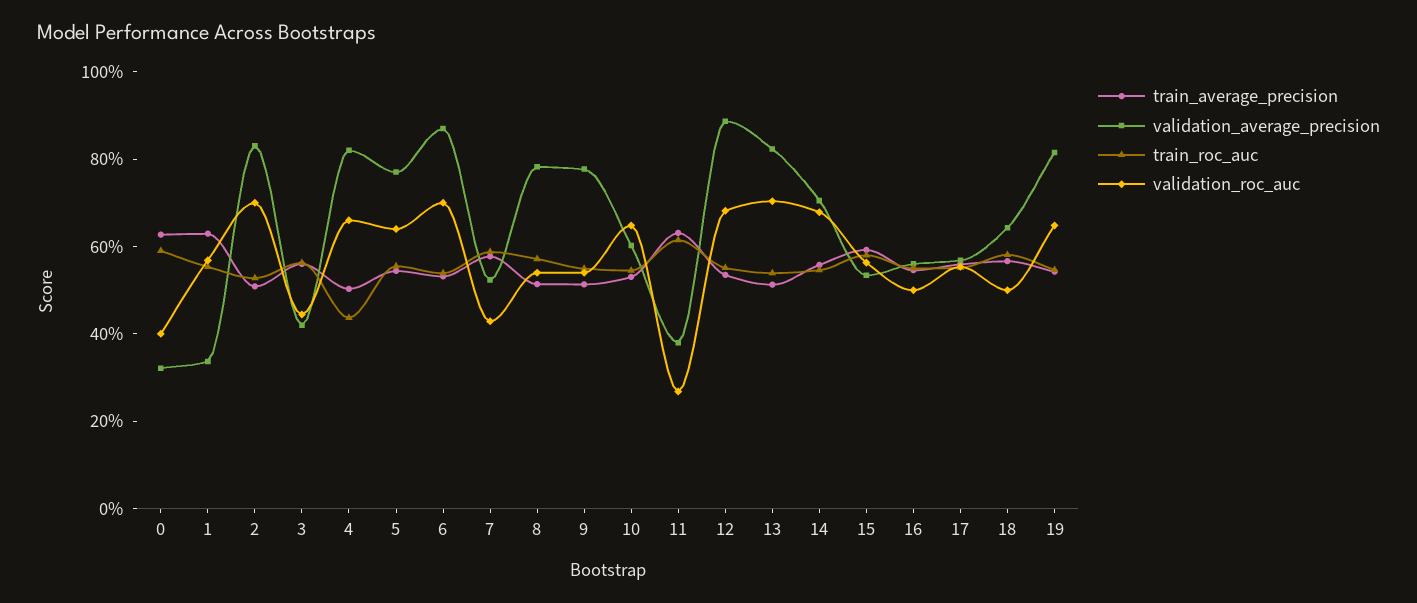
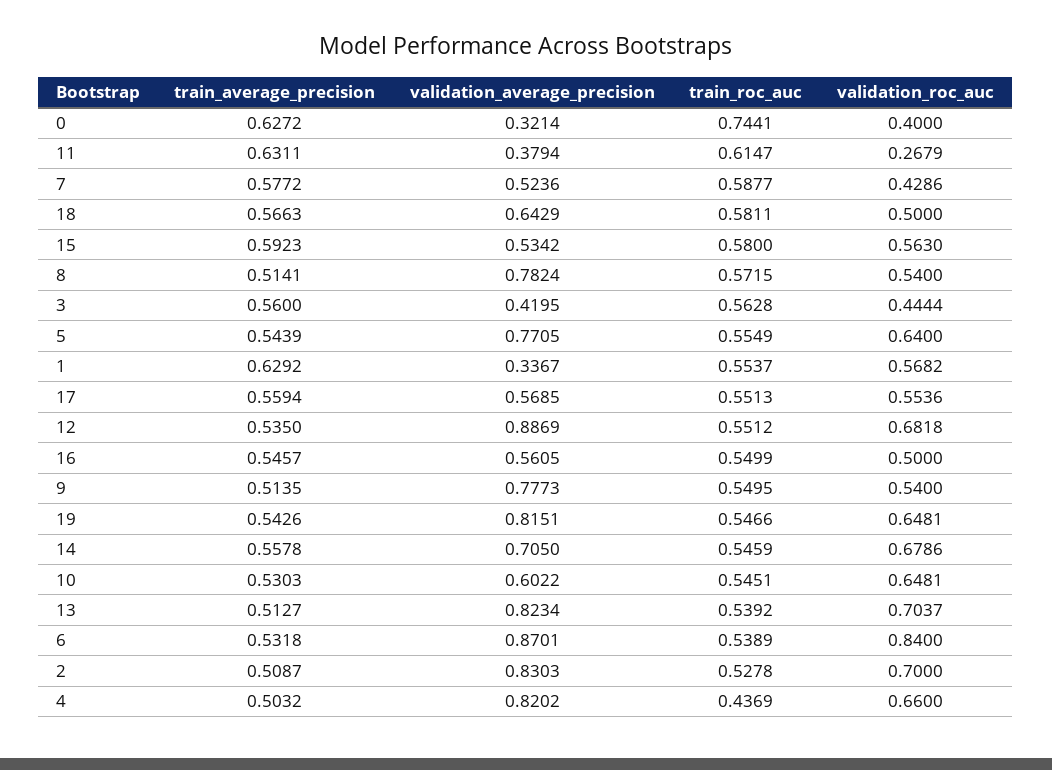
train_roc_auc, 0: 0.6 -> 0.7441
validation_roc_auc, 6: 0.7 -> 0.84

